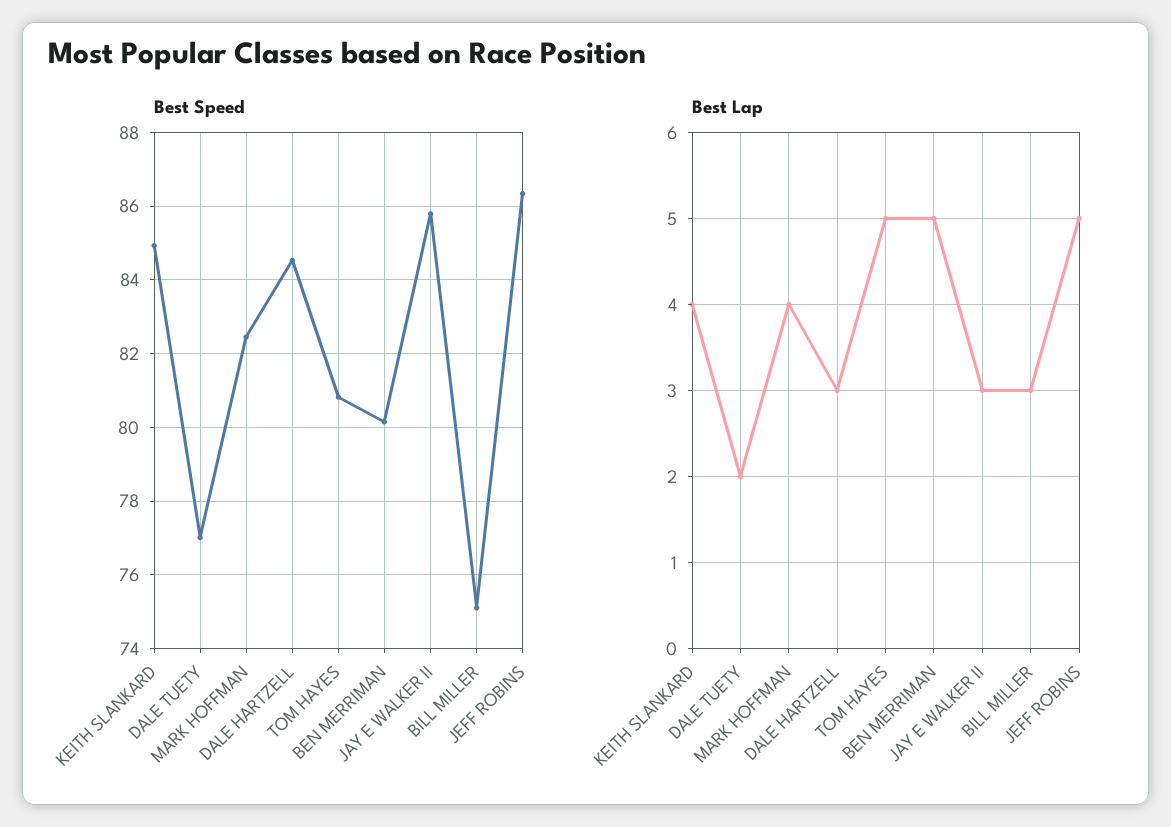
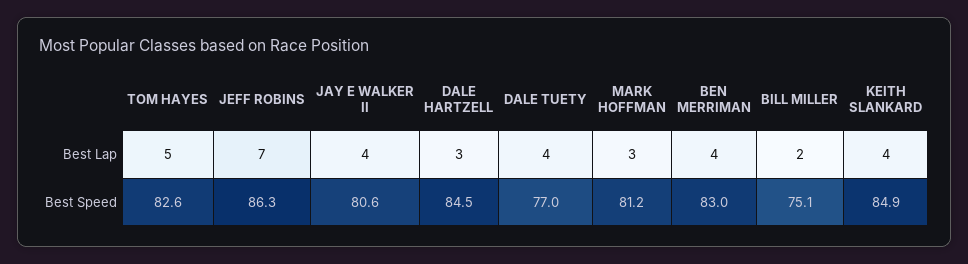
Best Speed, MARK HOFFMAN: 82.4 -> 81.2
Best Speed, TOM HAYES: 80.8 -> 82.6
Best Speed, BEN MERRIMAN: 80.2 -> 83
Best Speed, JAY E WALKER II: 85.8 -> 80.6
Best Lap, DALE TUETY: 2 -> 4
Best Lap, MARK HOFFMAN: 4 -> 3
Best Lap, BEN MERRIMAN: 5 -> 4
Best Lap, JAY E WALKER II: 3 -> 4
Best Lap, BILL MILLER: 3 -> 2
Best Lap, JEFF ROBINS: 5 -> 7

